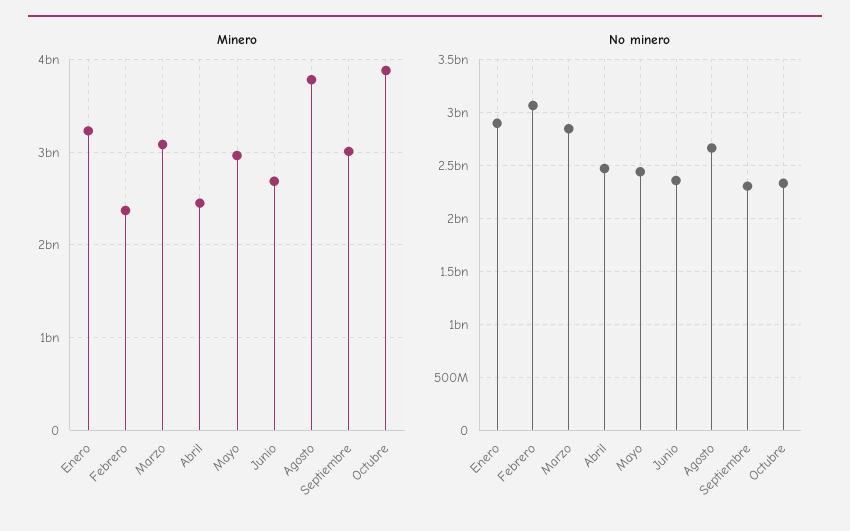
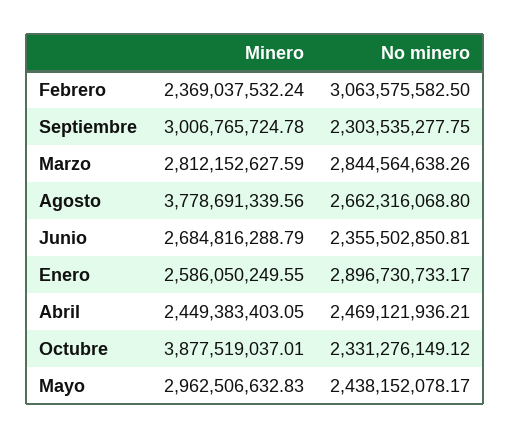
Minero, Enero: 3200000000 -> 2586050249.55
Minero, Marzo: 3100000000 -> 2812152627.59

